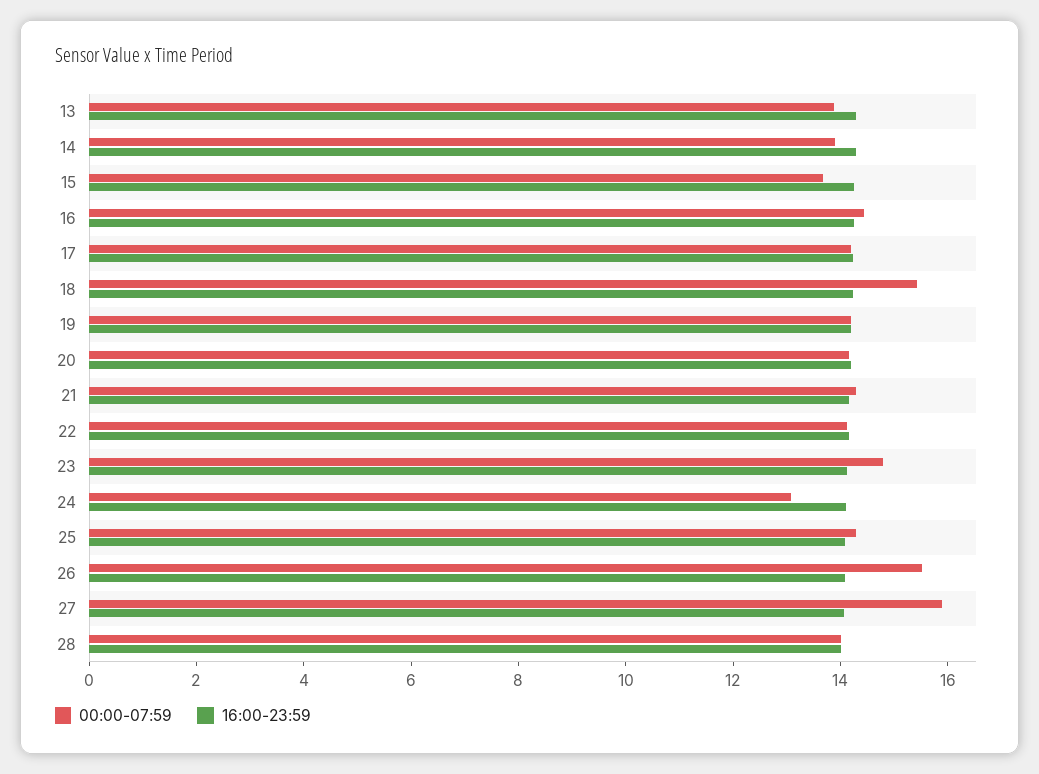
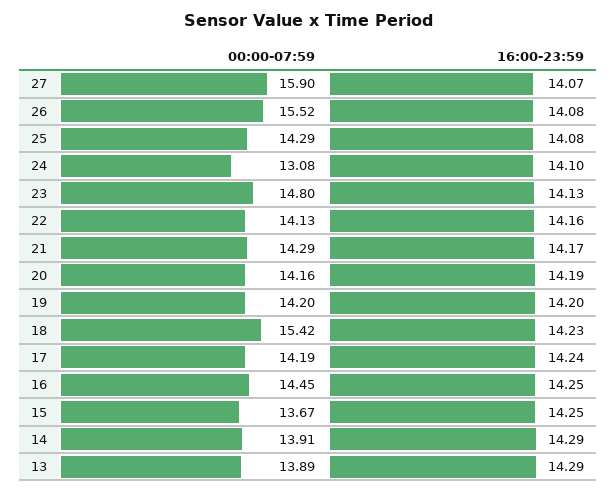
00:00-07:59, 28: 14 -> none
16:00-23:59, 28: 14 -> none

